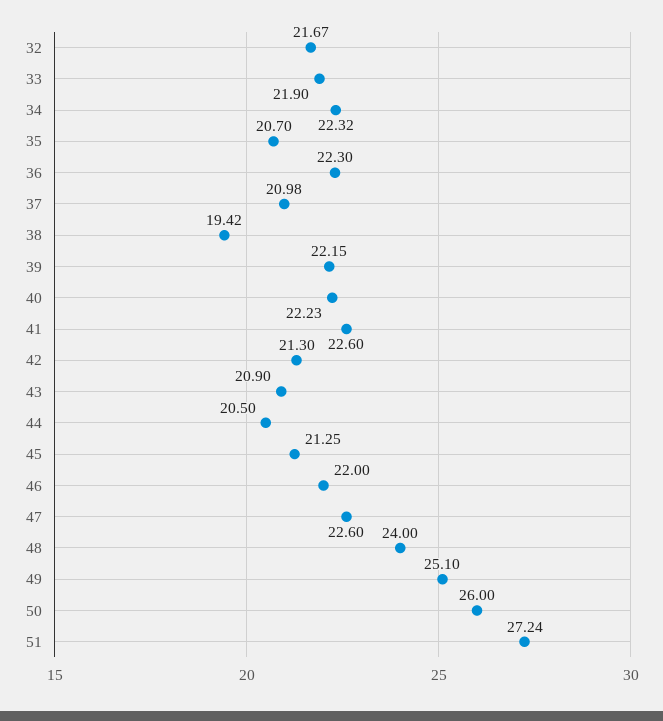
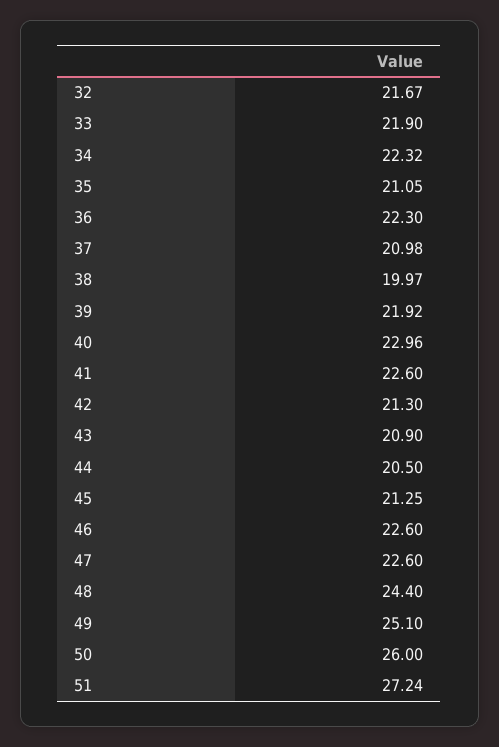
35: 20.7 -> 21.05
38: 19.42 -> 19.97
39: 22.15 -> 21.92
40: 22.23 -> 22.96
46: 22 -> 22.6
48: 24 -> 24.4

